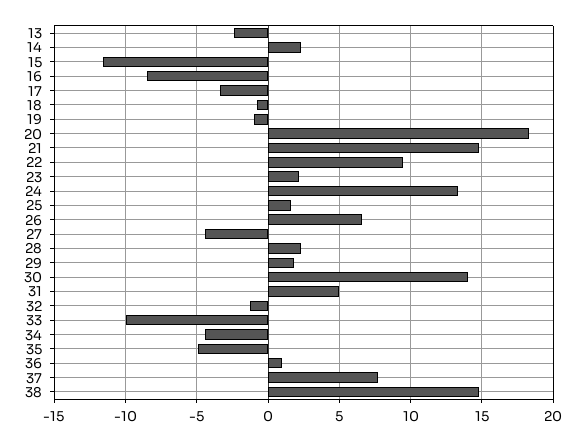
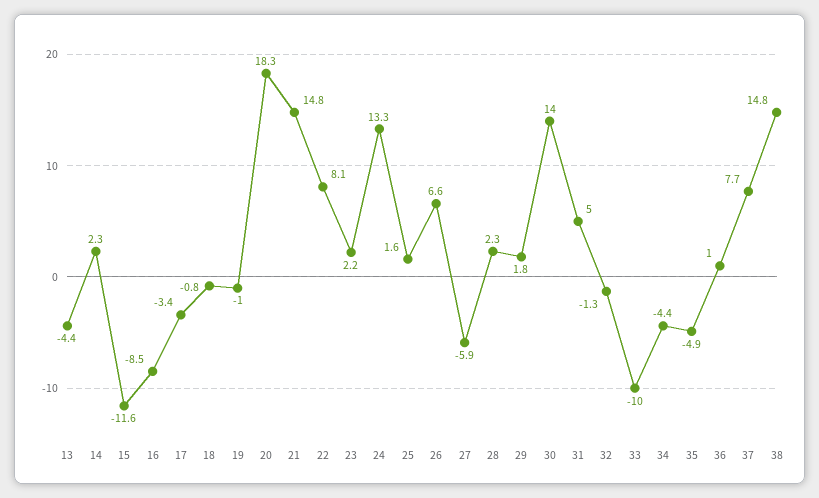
13: -2.5 -> -4.4
22: 9.5 -> 8.1
27: -4.5 -> -5.9

